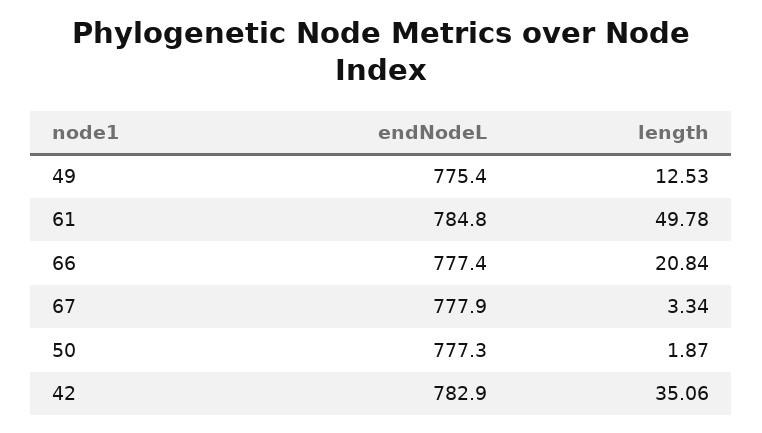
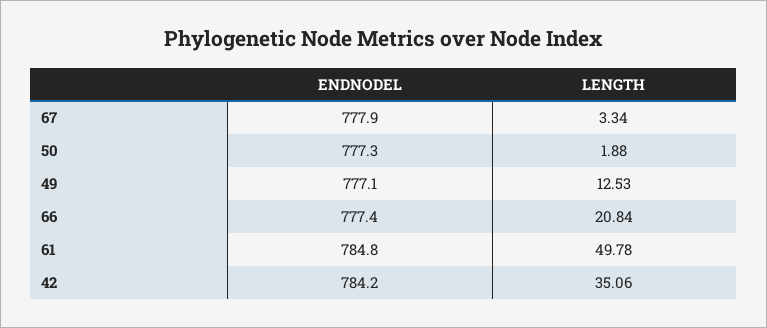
endNodeL, 49: 775.4 -> 777.1
length, 50: 1.87 -> 1.88
endNodeL, 42: 782.9 -> 784.2

